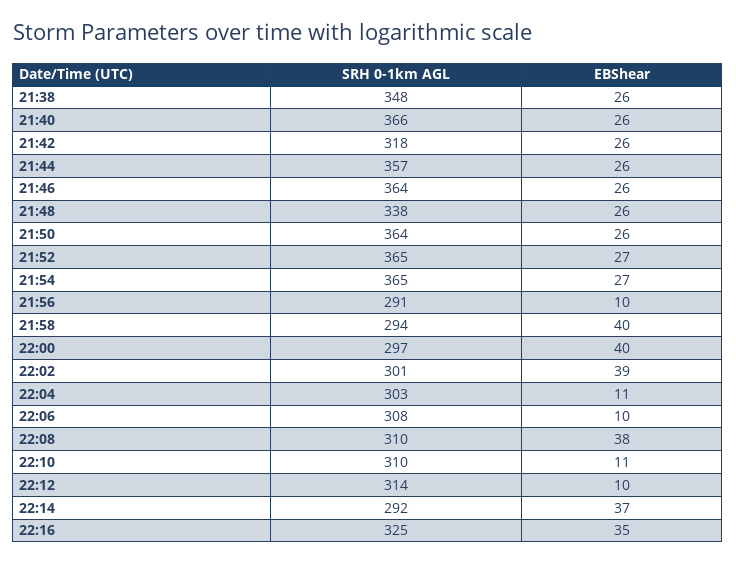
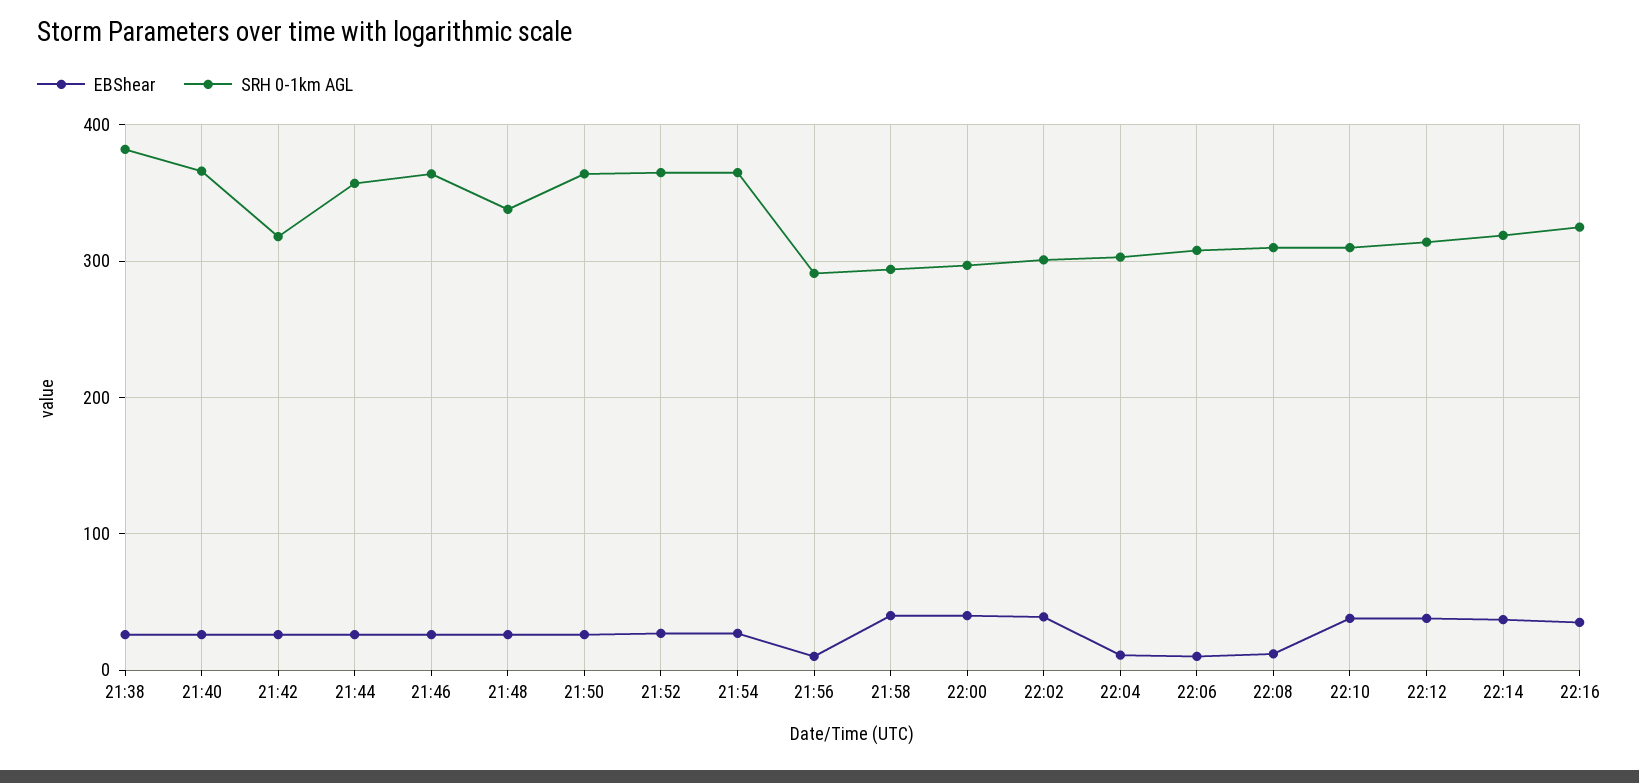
SRH 0-1km AGL, 21:38: 348 -> 380
EBShear, 22:08: 38 -> 10
EBShear, 22:10: 11 -> 40
EBShear, 22:12: 10 -> 40
SRH 0-1km AGL, 22:14: 292 -> 320

